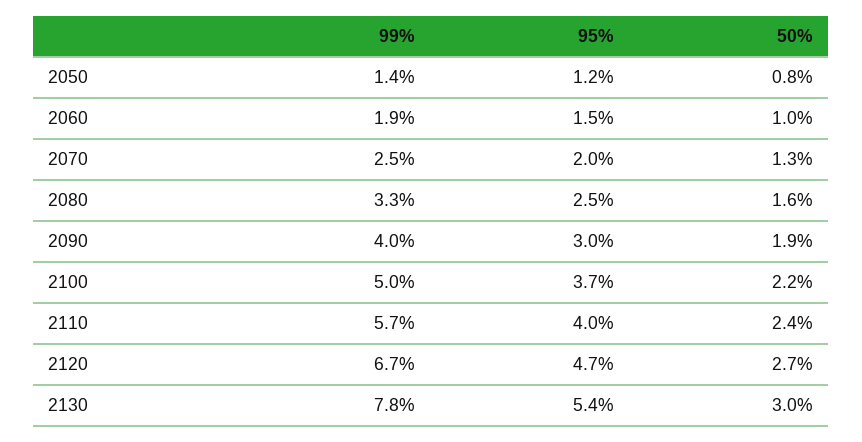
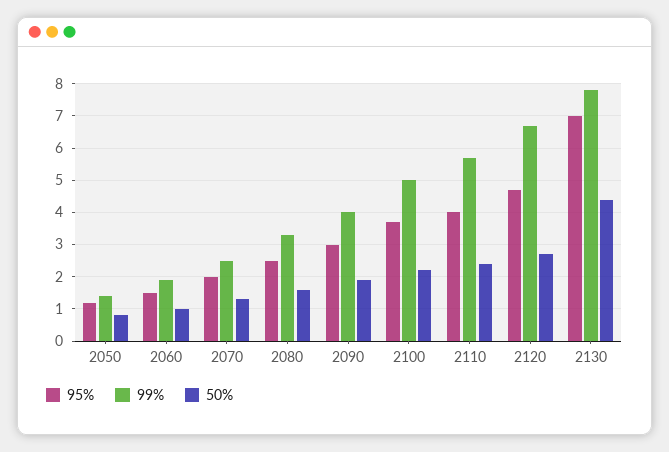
95%, 2130: 5.4 -> 7
50%, 2130: 3 -> 4.5

